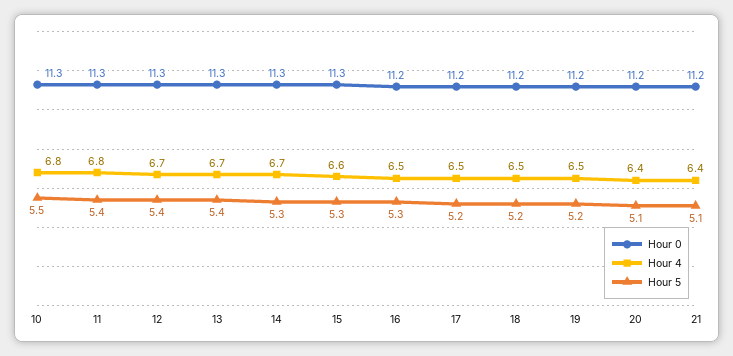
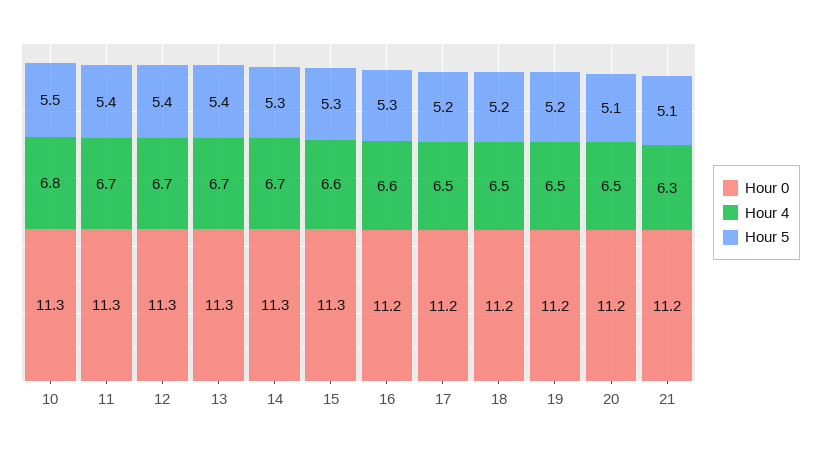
Hour 4, 11: 6.8 -> 6.7
Hour 4, 16: 6.5 -> 6.6
Hour 4, 20: 6.4 -> 6.5
Hour 4, 21: 6.4 -> 6.3

